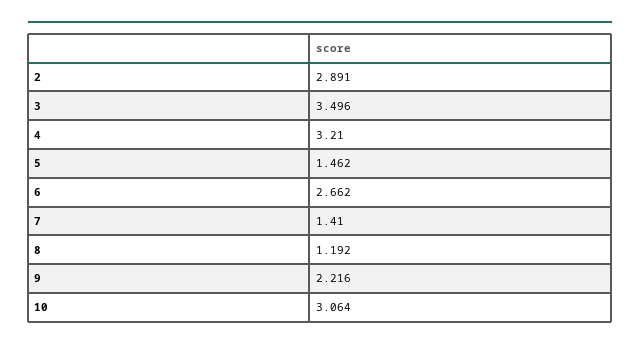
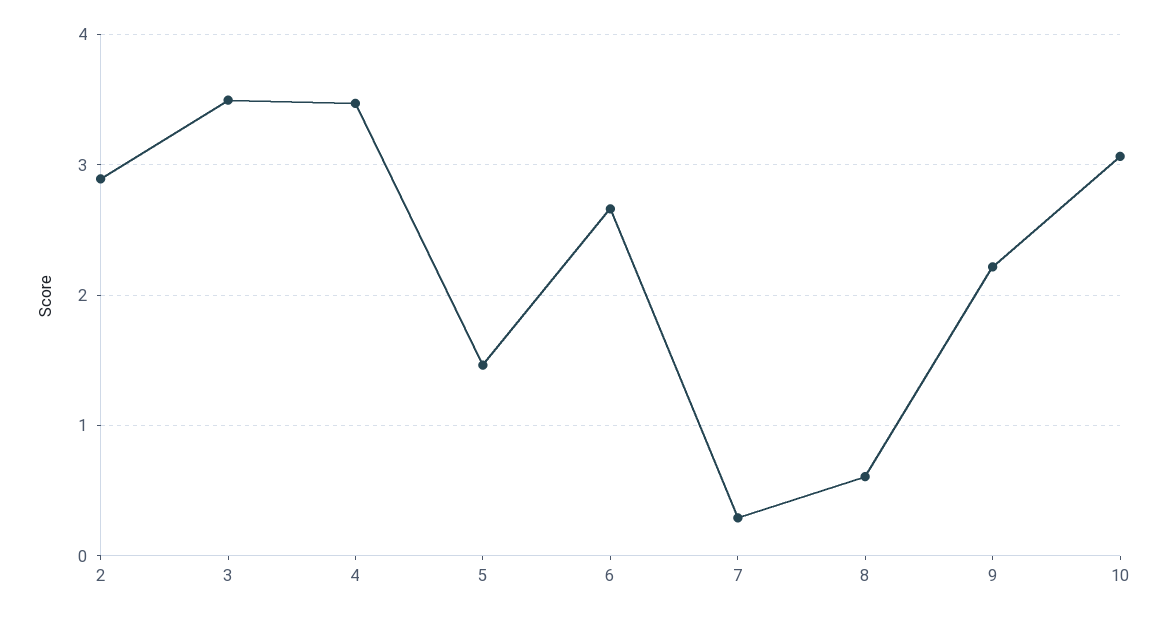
4: 3.21 -> 3.5
7: 1.41 -> 0.3
8: 1.192 -> 0.6

